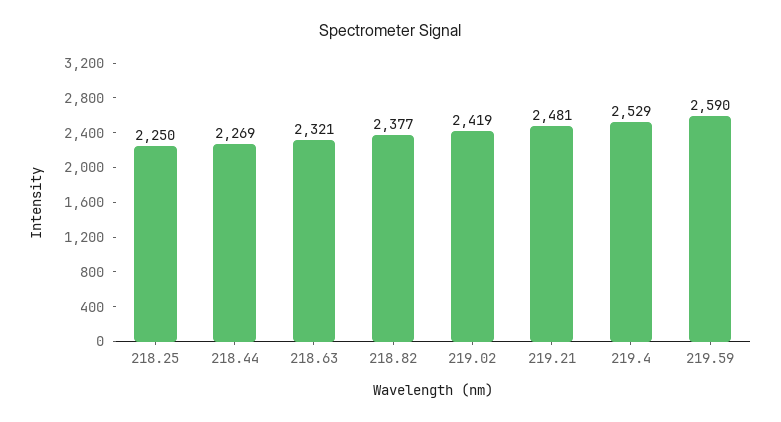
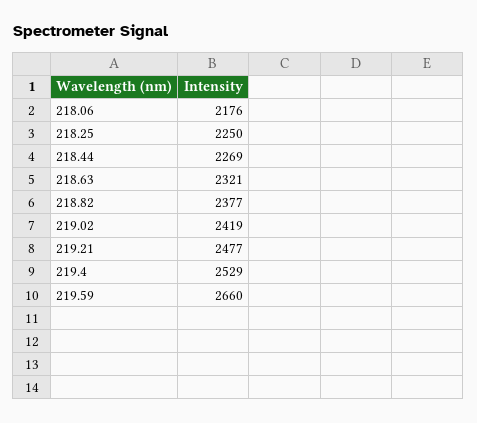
219.21: 2481 -> 2477
219.59: 2590 -> 2660
218.06: none -> 2176

